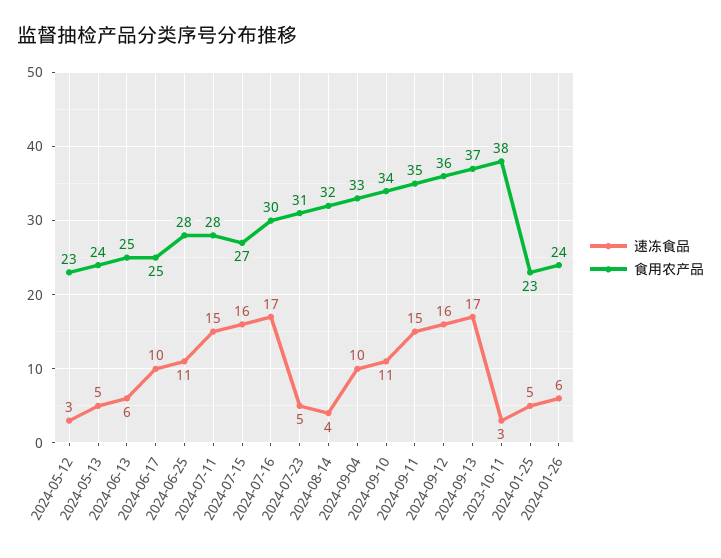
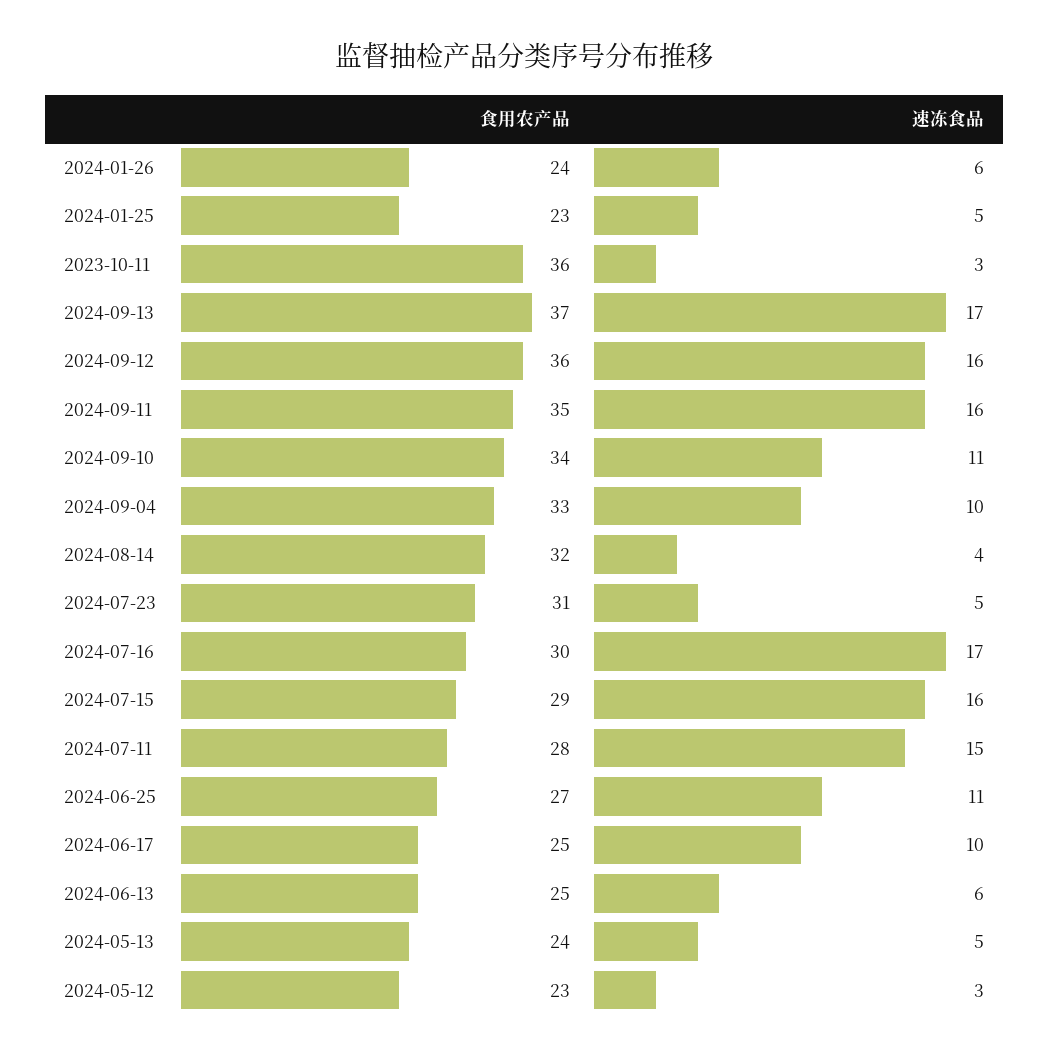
食用农产品, 2024-06-25: 28 -> 27
食用农产品, 2024-07-15: 27 -> 29
速冻食品, 2024-09-11: 15 -> 16
食用农产品, 2023-10-11: 38 -> 36

